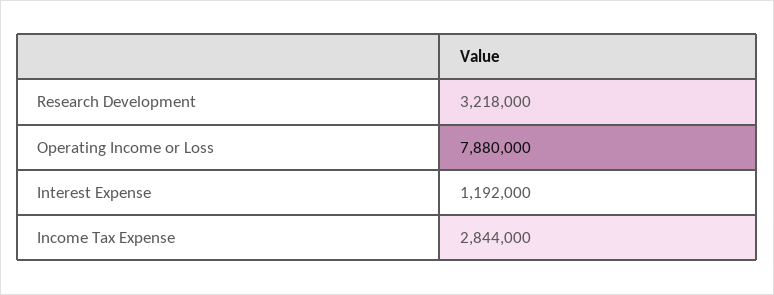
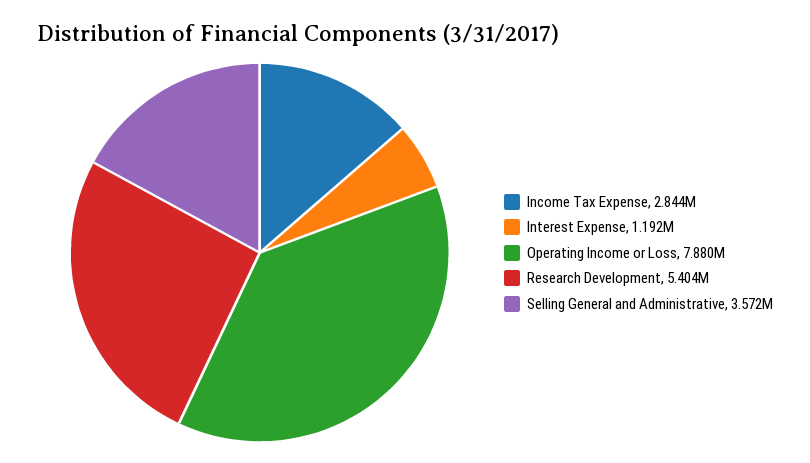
Research Development: 3218000 -> 5404000
Selling General and Administrative: none -> 3572000

